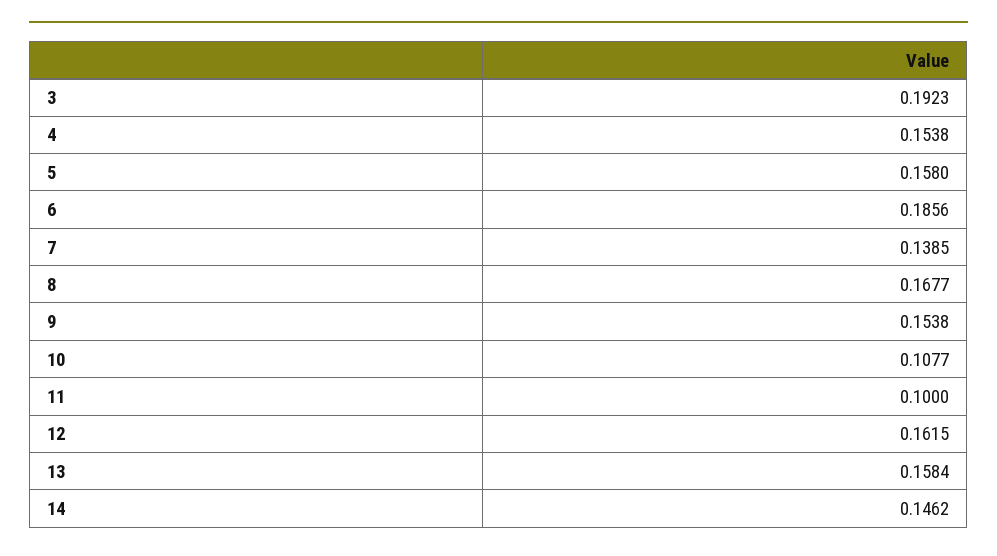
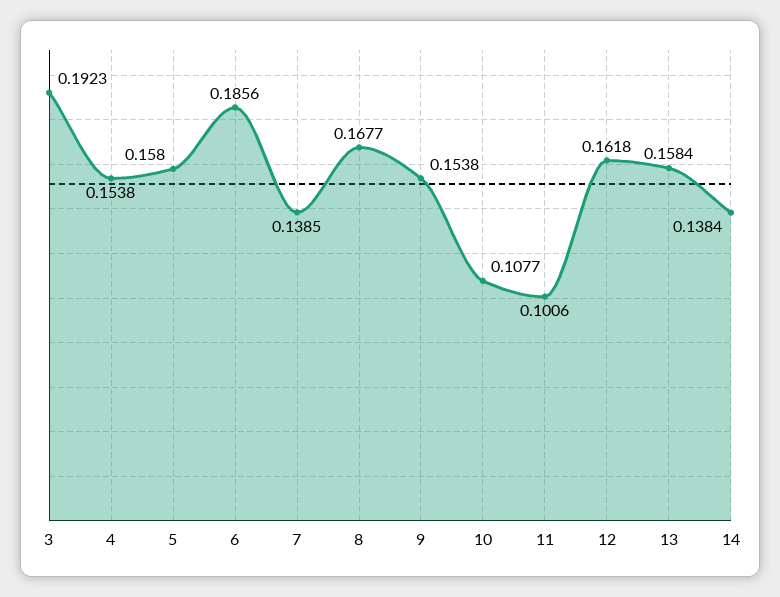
11: 0.1 -> 0.1006
12: 0.1615 -> 0.1618
14: 0.1462 -> 0.1384

